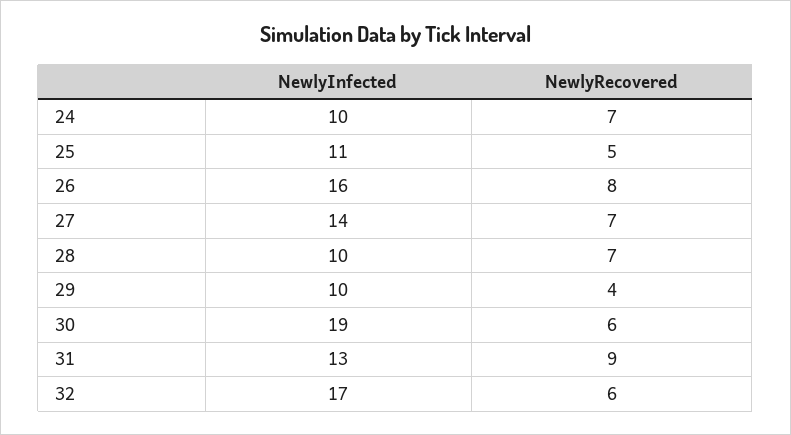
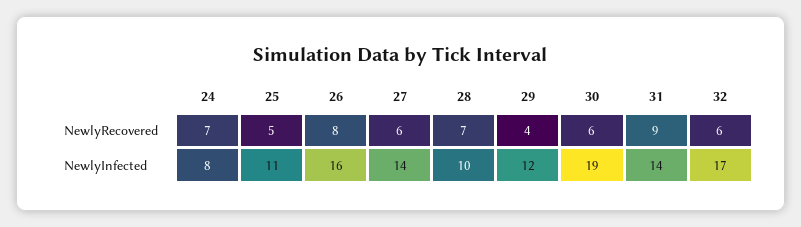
NewlyInfected, 24: 10 -> 8
NewlyRecovered, 27: 7 -> 6
NewlyInfected, 29: 10 -> 12
NewlyInfected, 31: 13 -> 14

